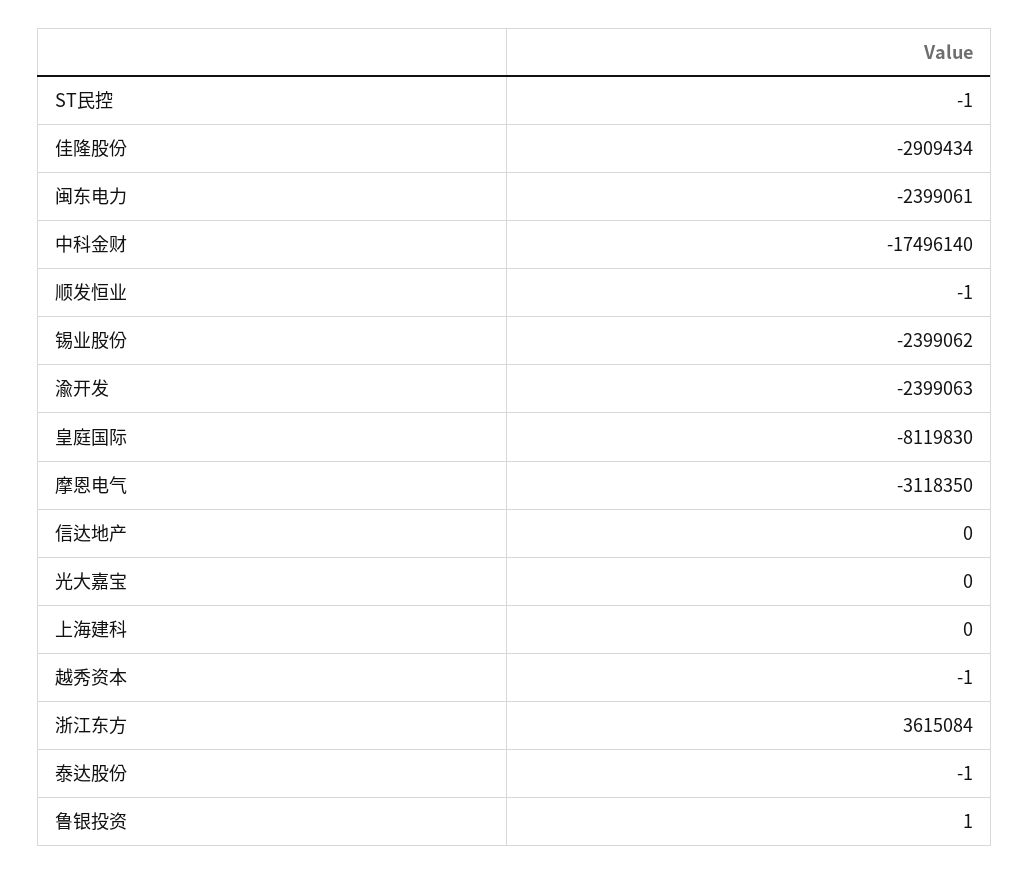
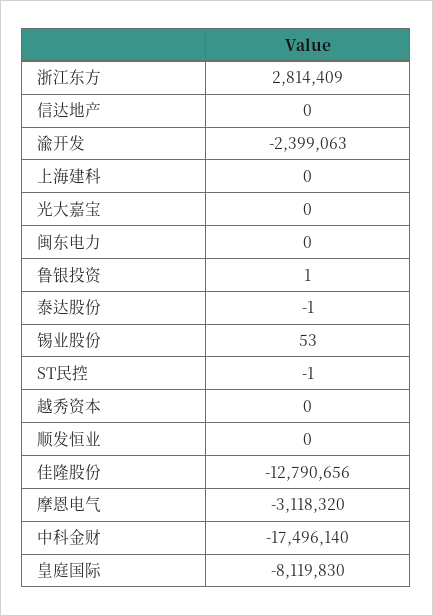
佳隆股份: -2909434 -> -12790656
闽东电力: -2399061 -> 0
顺发恒业: -1 -> 0
锡业股份: -2399062 -> 53
摩恩电气: -3118350 -> -3118320
越秀资本: -1 -> 0
浙江东方: 3615084 -> 2814409

